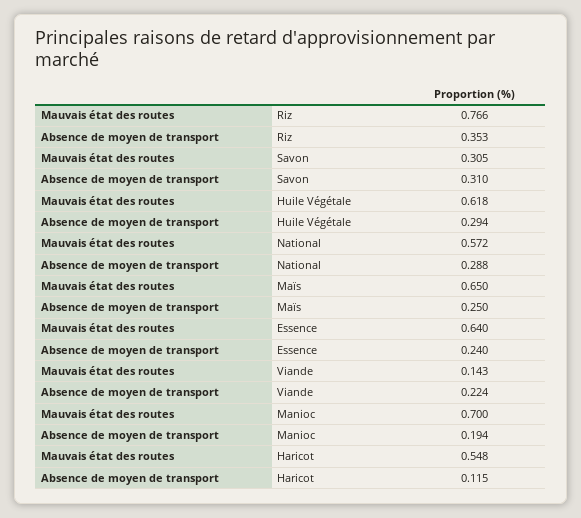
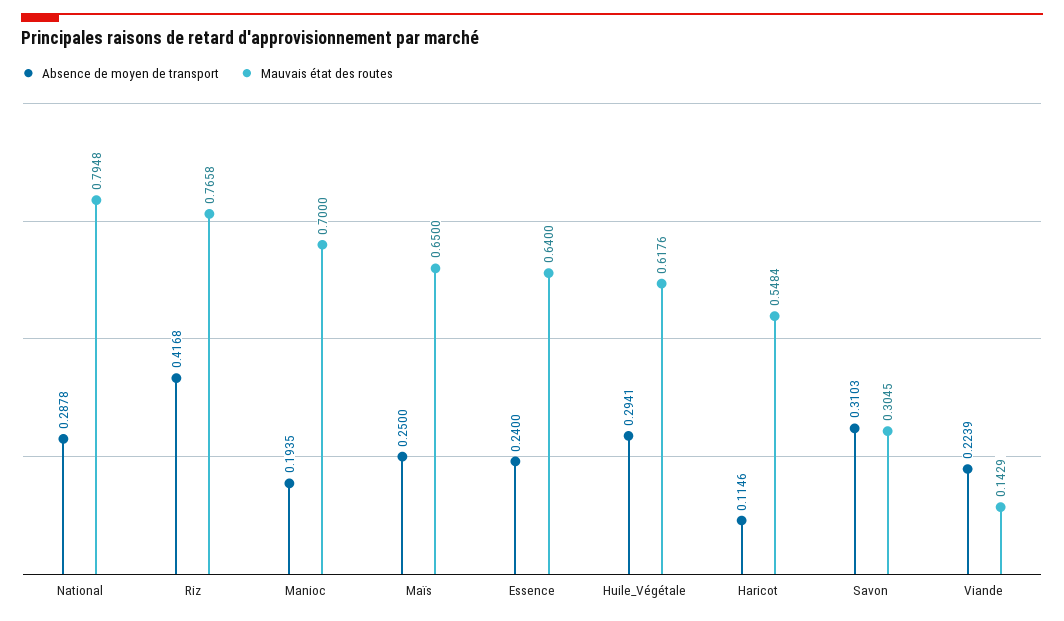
Absence de moyen de transport, Riz: 0.353 -> 0.4168
Mauvais état des routes, National: 0.572 -> 0.7948

